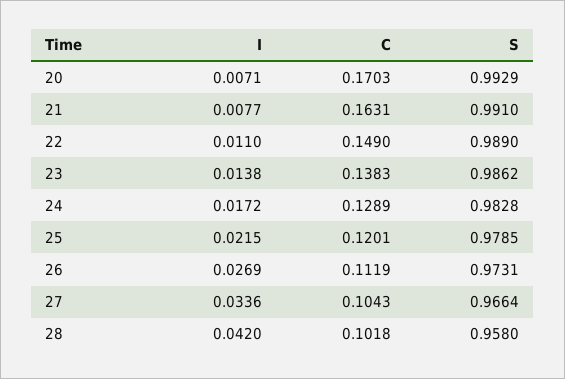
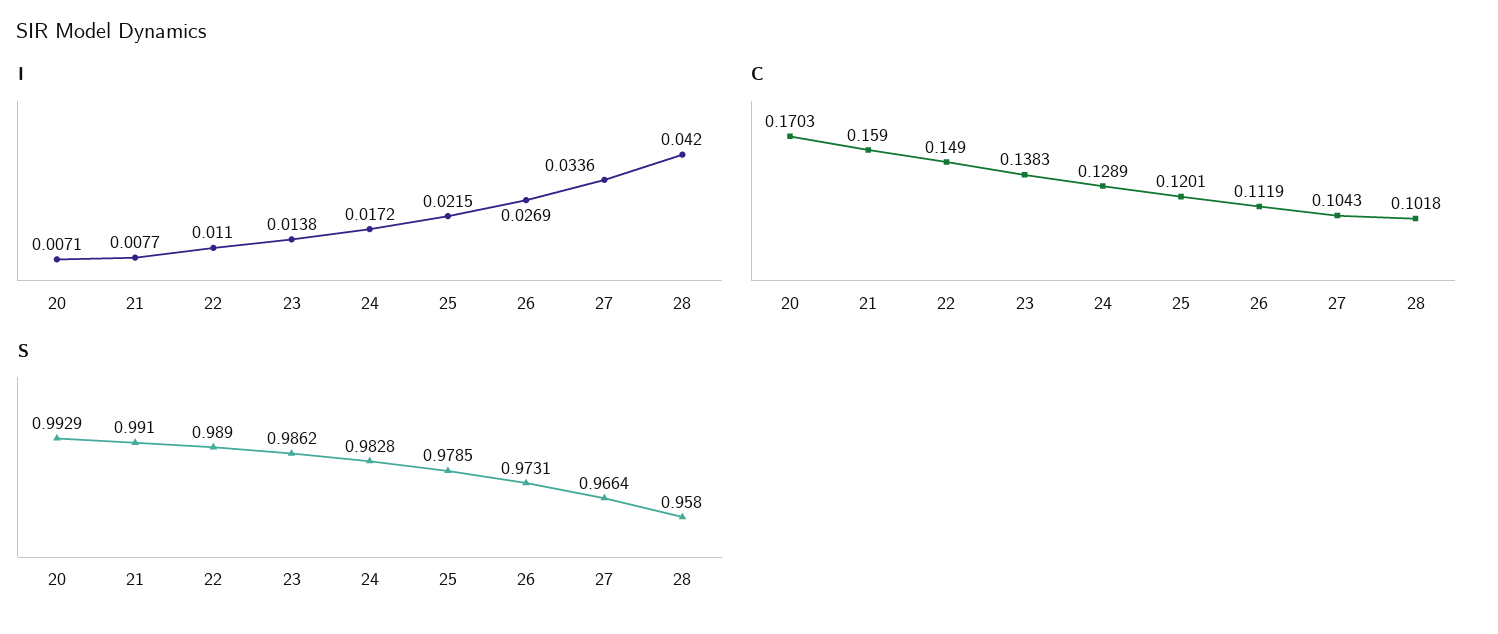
C, 21: 0.1631 -> 0.159

